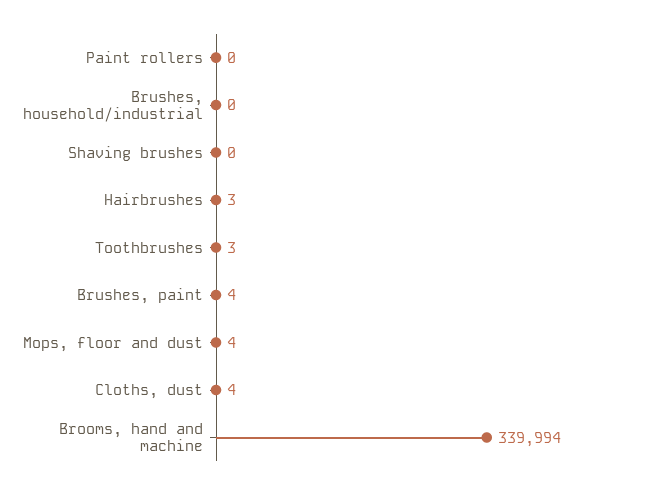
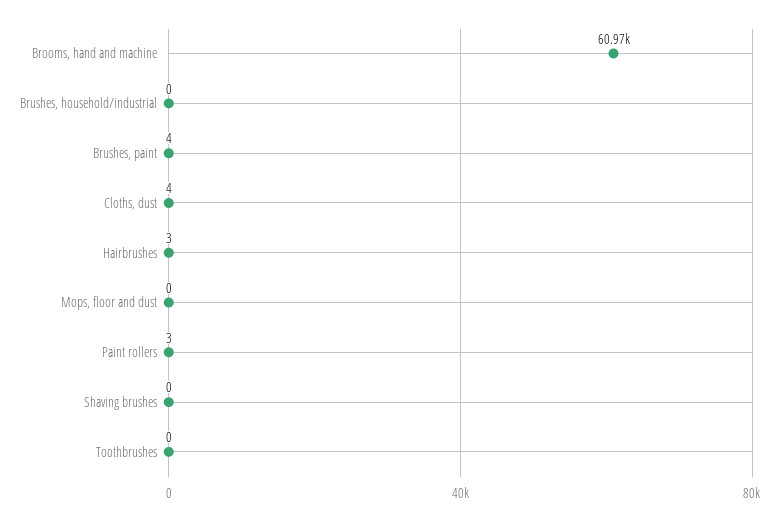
Paint rollers: 0 -> 3
Toothbrushes: 3 -> 0
Mops, floor and dust: 4 -> 0
Brooms, hand and machine: 339994 -> 60970

